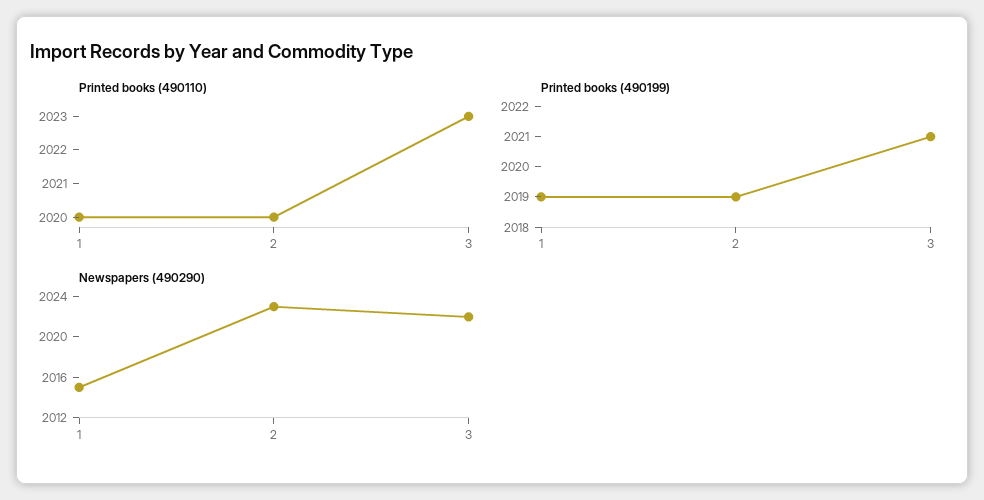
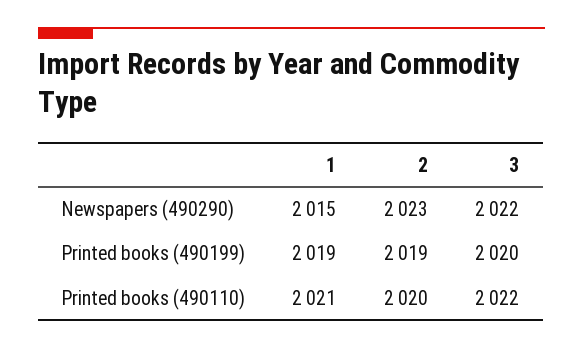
Printed books (490110), 1: 2020 -> 2021
Printed books (490110), 3: 2023 -> 2022
Printed books (490199), 3: 2021 -> 2020

